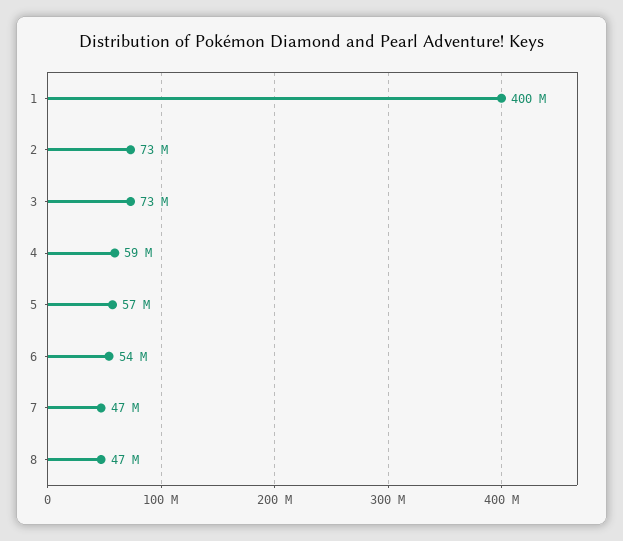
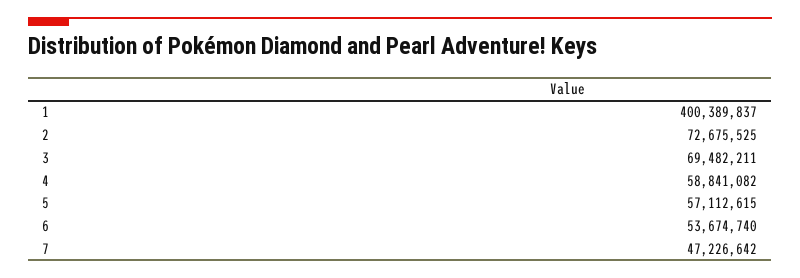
3: 73000000 -> 69482211
8: 47000000 -> none

